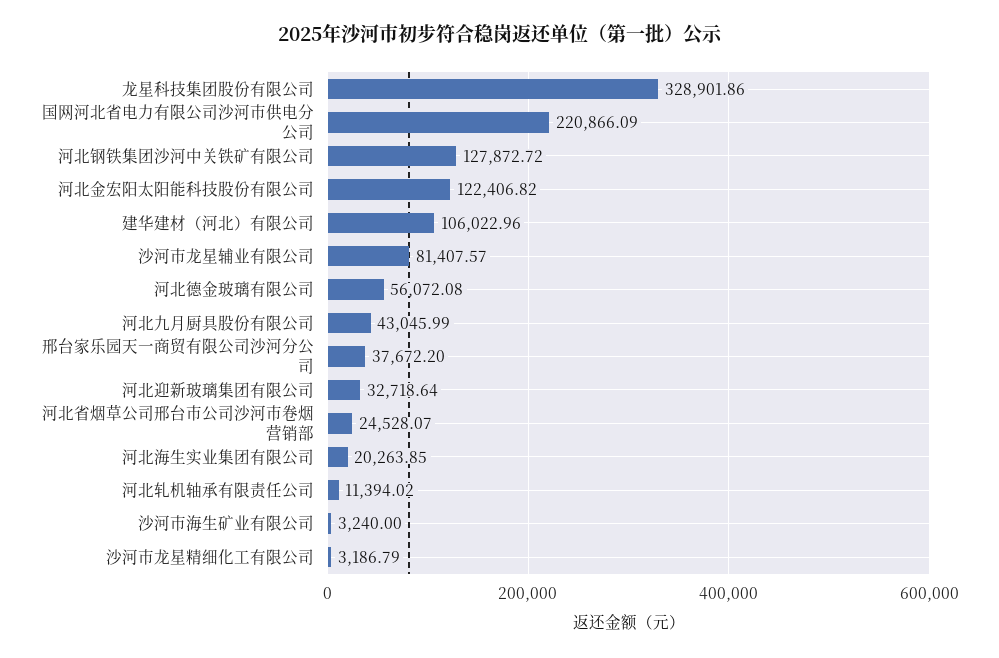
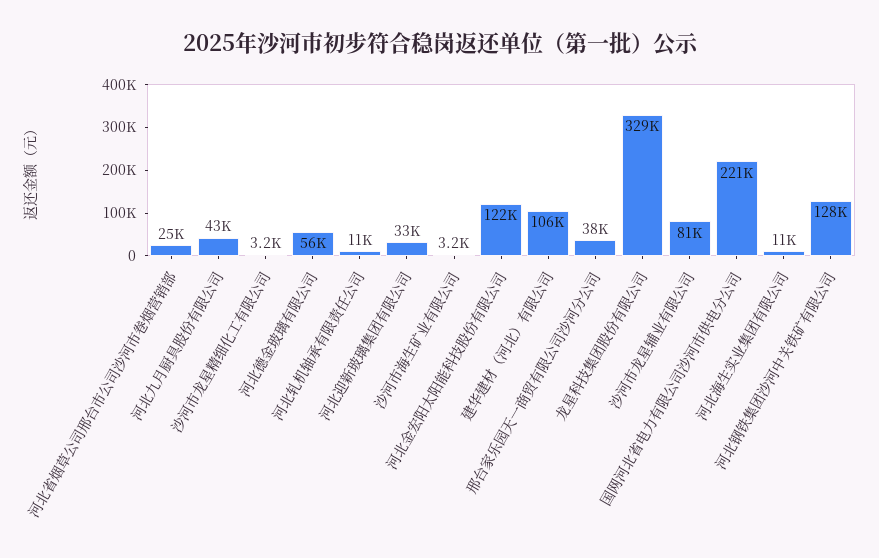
河北海生实业集团有限公司: 20263.85 -> 11000

